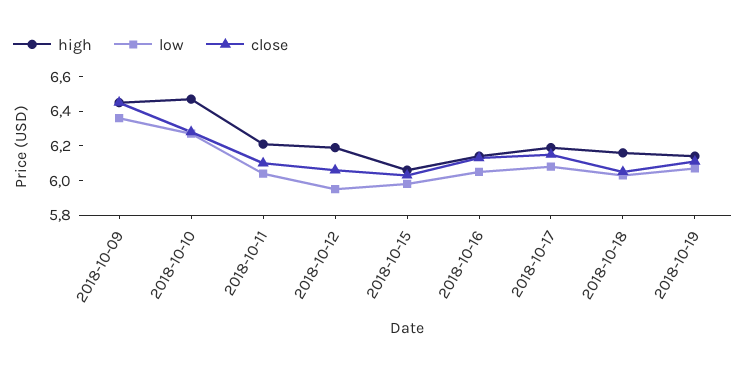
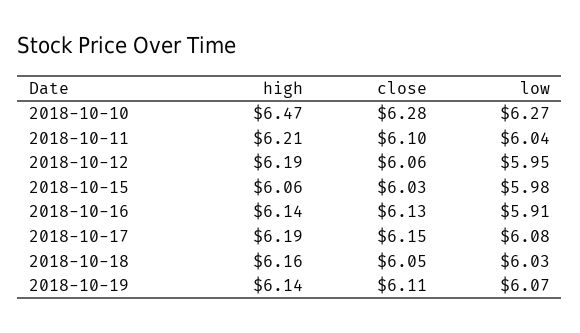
high, 2018-10-09: 6.45 -> none
low, 2018-10-09: 6.35 -> none
close, 2018-10-09: 6.45 -> none
low, 2018-10-16: 6.05 -> 5.91

